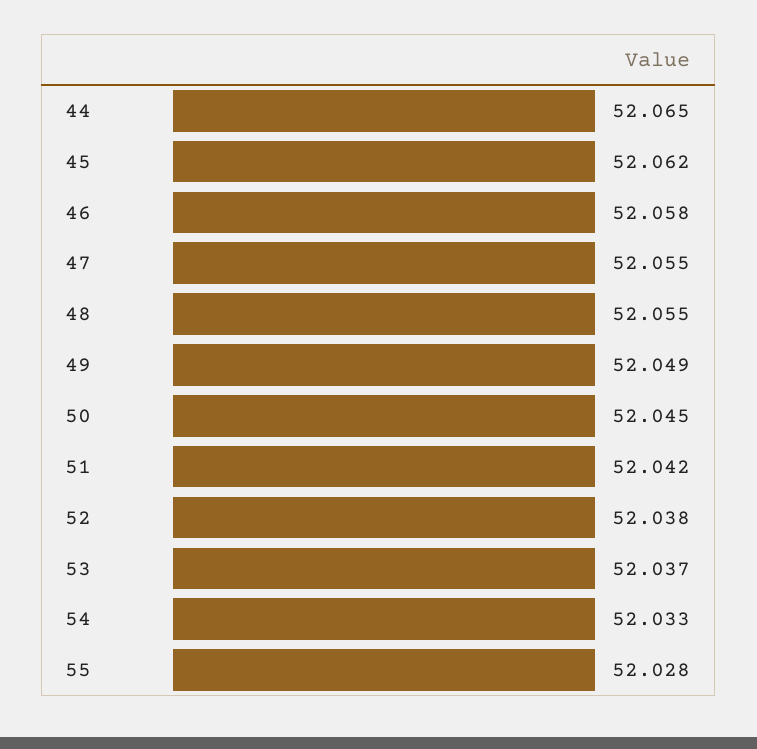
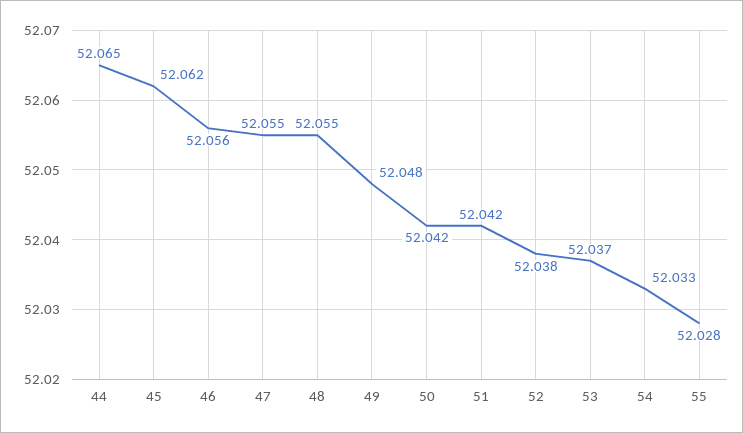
46: 52.058 -> 52.056
49: 52.049 -> 52.048
50: 52.045 -> 52.042

